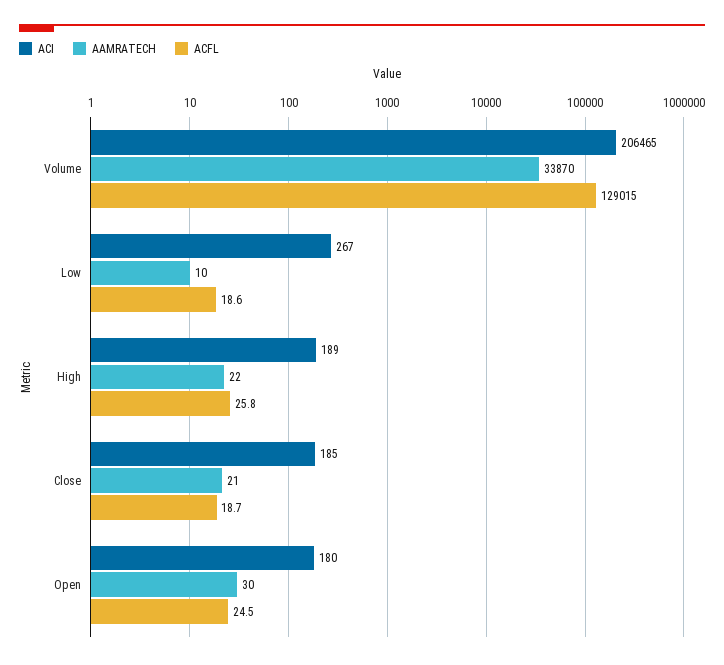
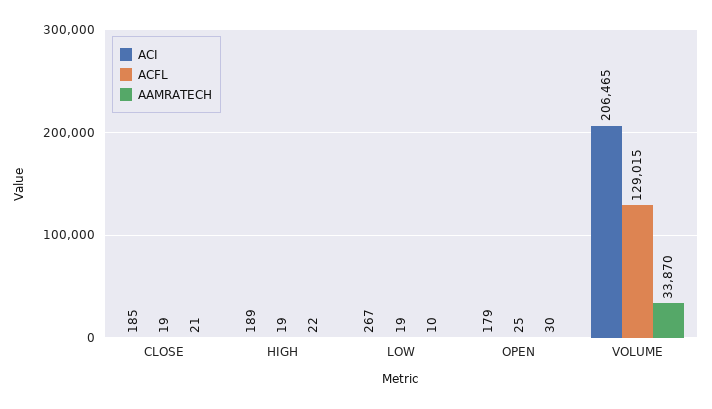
ACFL, High: 25.8 -> 19
ACI, Open: 180 -> 179

